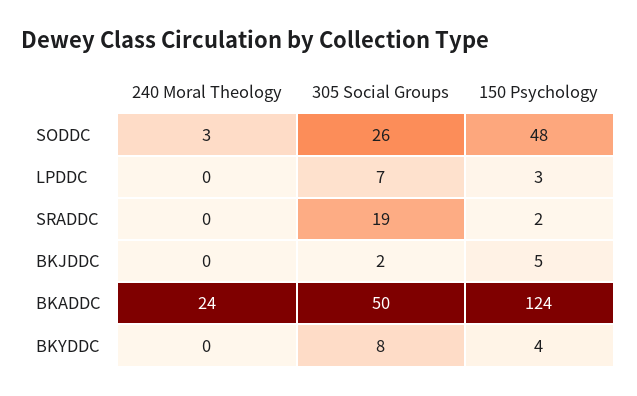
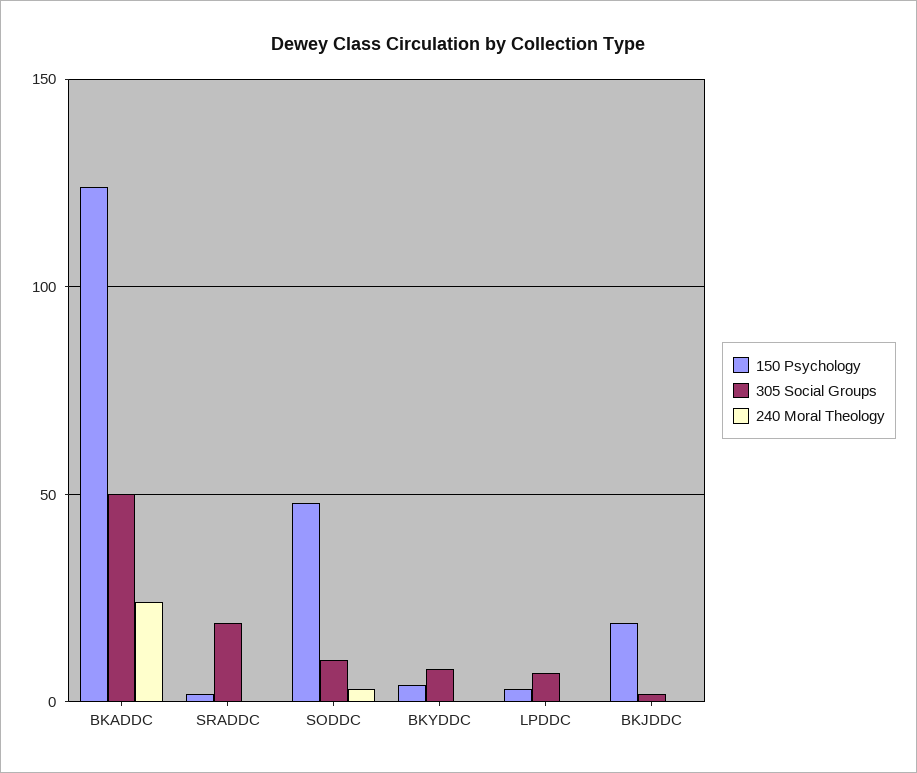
305 Social Groups, SODDC: 26 -> 10
150 Psychology, BKJDDC: 5 -> 20

